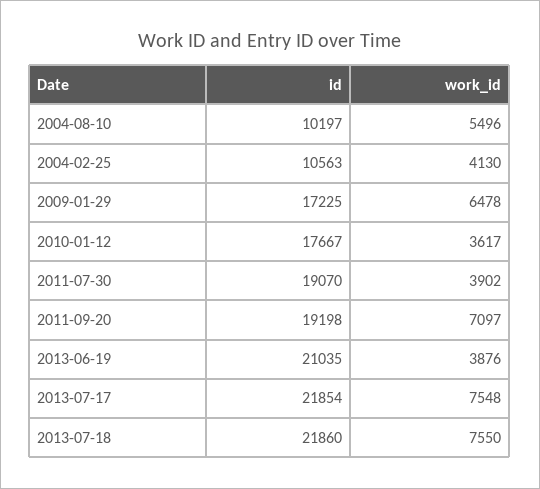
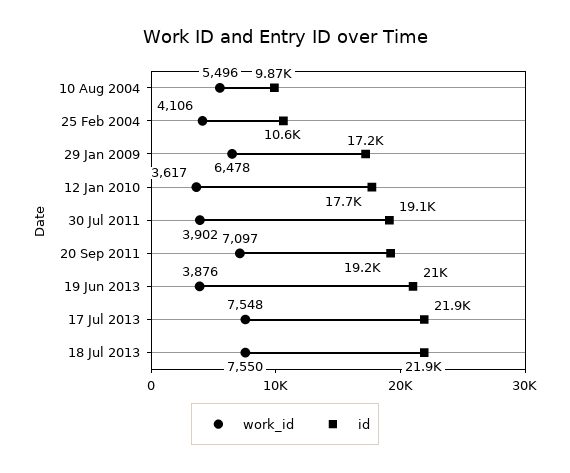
id, 2004-08-10: 10197 -> 9870
work_id, 2004-02-25: 4130 -> 4106

